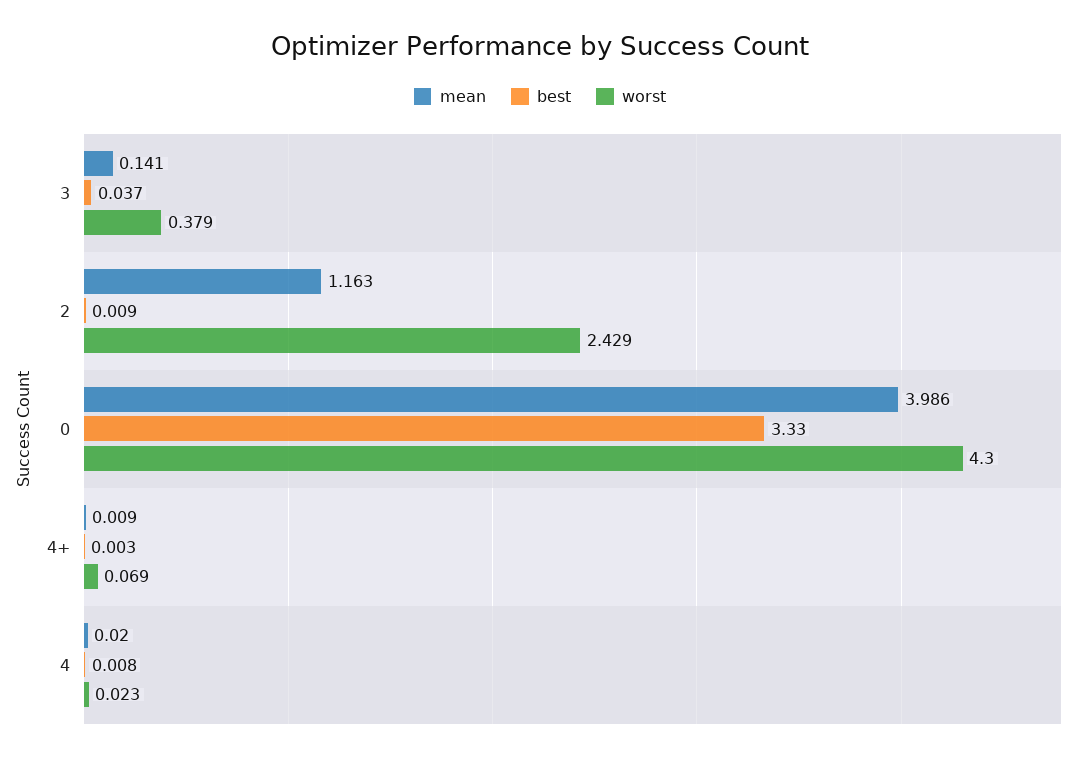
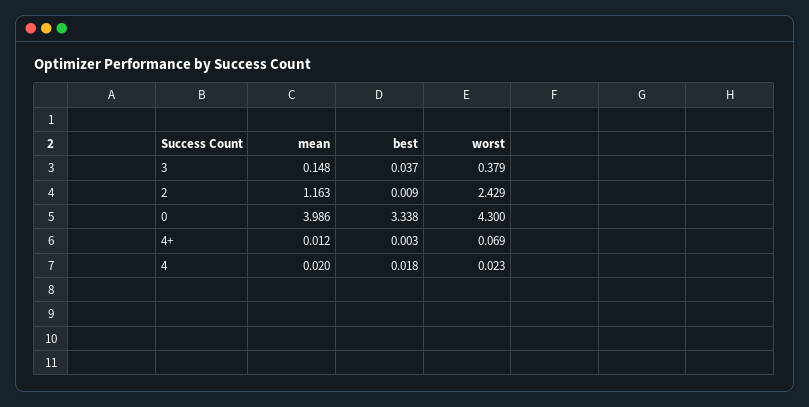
mean, 3: 0.141 -> 0.148
best, 0: 3.33 -> 3.338
mean, 4+: 0.009 -> 0.012
best, 4: 0.008 -> 0.018

